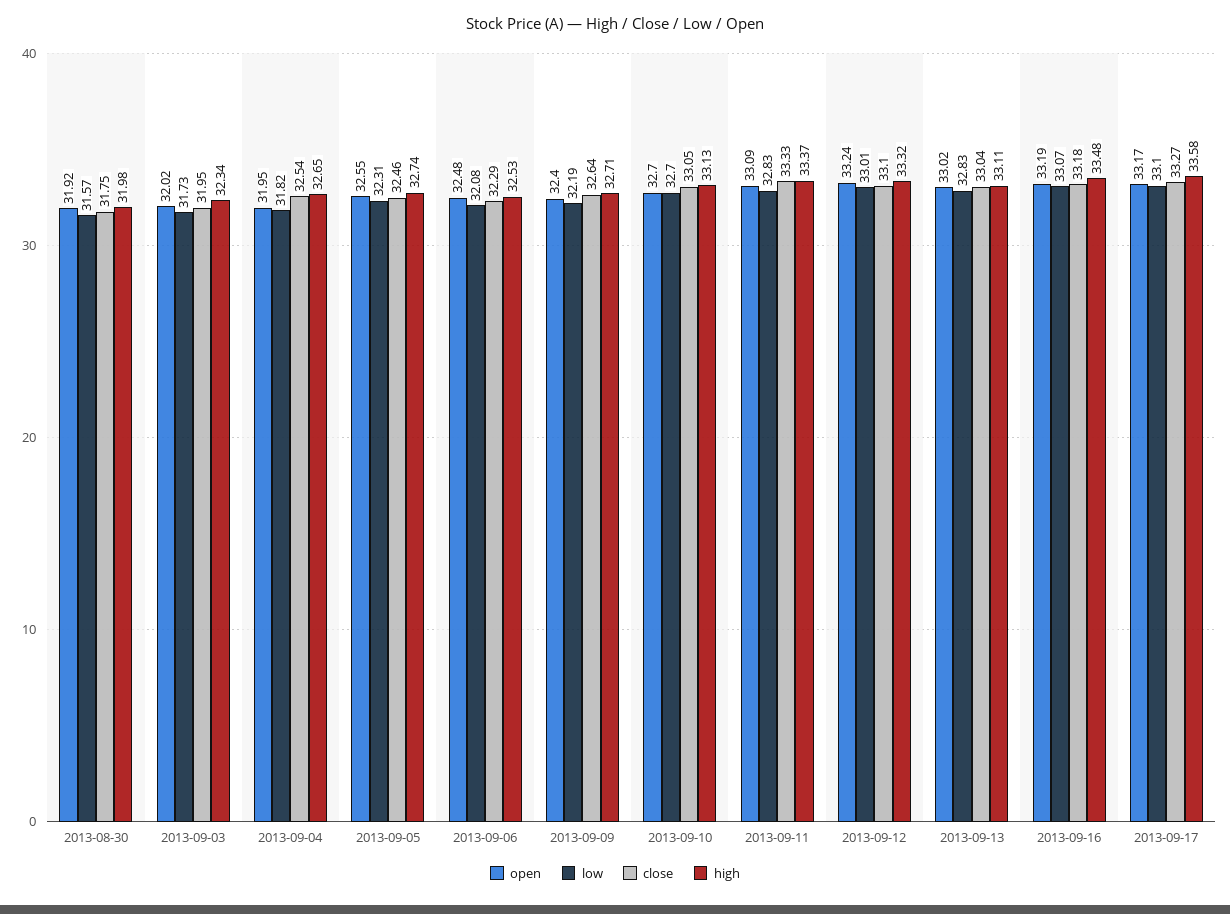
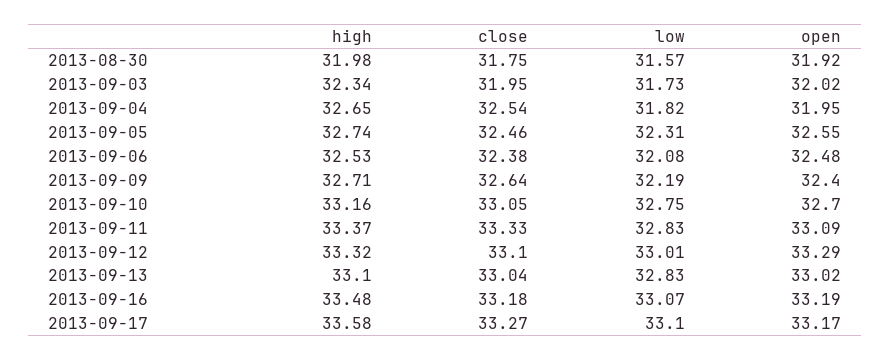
close, 2013-09-06: 32.29 -> 32.38
low, 2013-09-10: 32.7 -> 32.75
high, 2013-09-10: 33.13 -> 33.16
open, 2013-09-12: 33.24 -> 33.29
high, 2013-09-13: 33.11 -> 33.1

